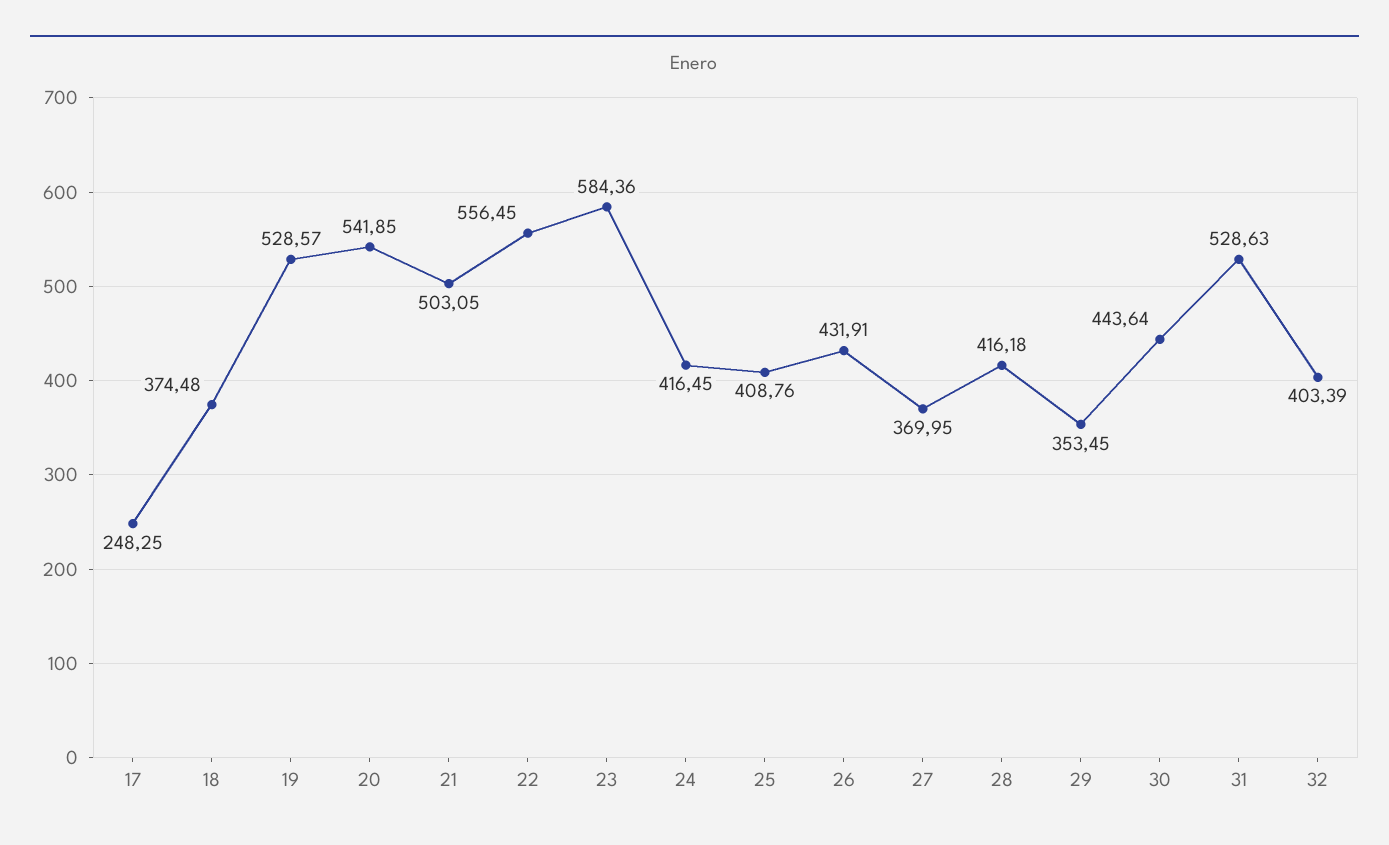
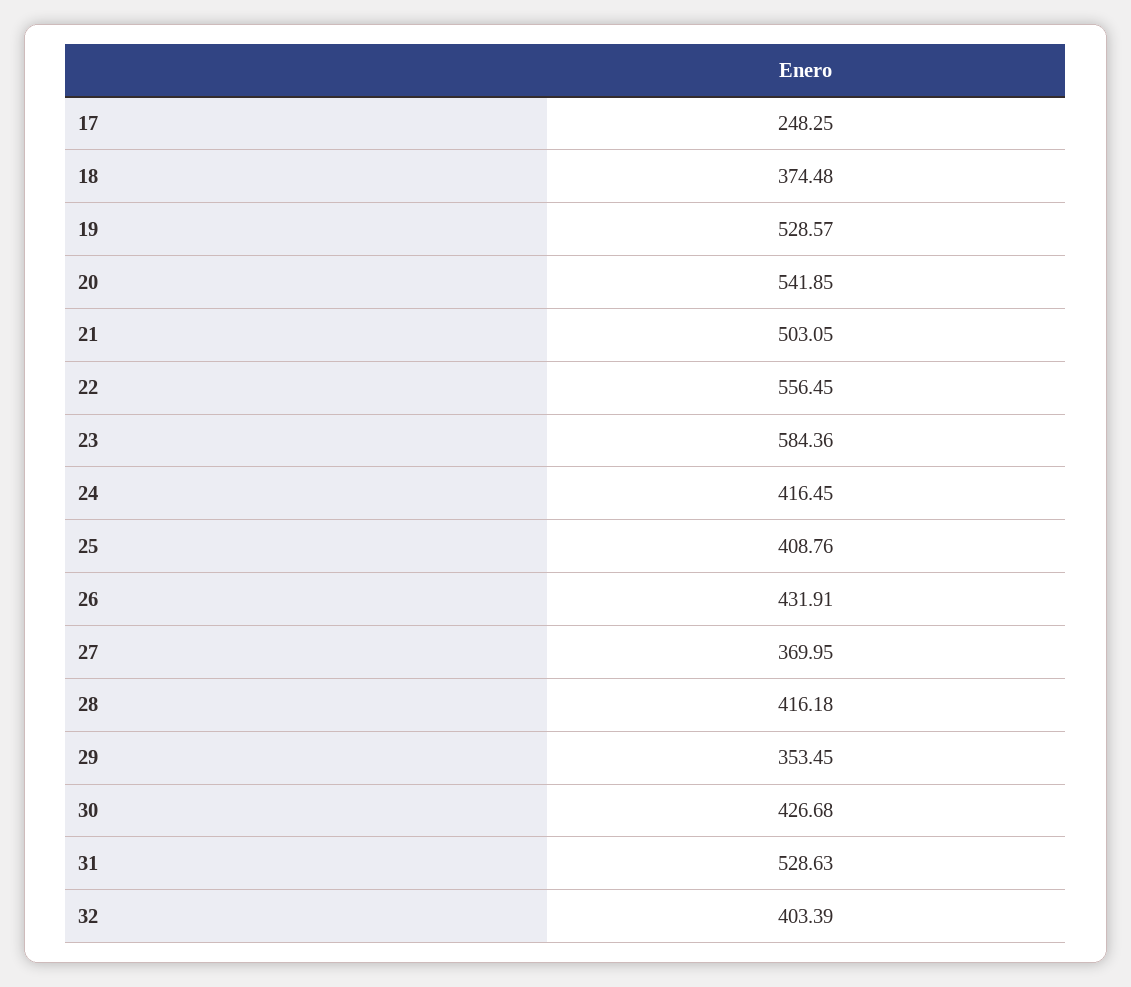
30: 443.64 -> 426.68

